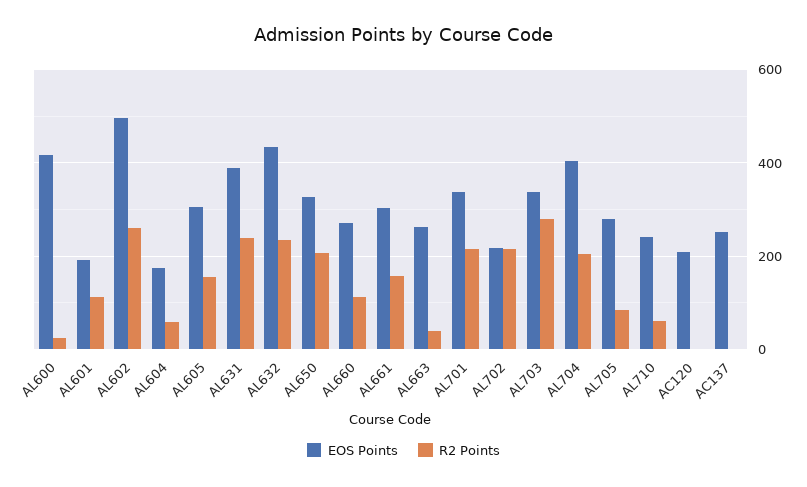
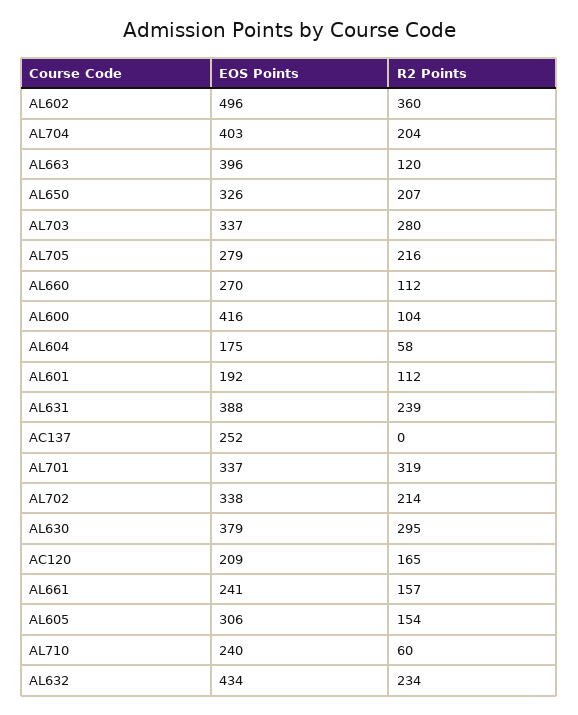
R2 Points, AL600: 20 -> 104
R2 Points, AL602: 260 -> 360
EOS Points, AL661: 300 -> 241
EOS Points, AL663: 260 -> 396
R2 Points, AL663: 40 -> 120
R2 Points, AL701: 220 -> 319
EOS Points, AL702: 220 -> 338
R2 Points, AL705: 80 -> 216
R2 Points, AC120: 0 -> 165
EOS Points, AL630: none -> 379
R2 Points, AL630: none -> 295

